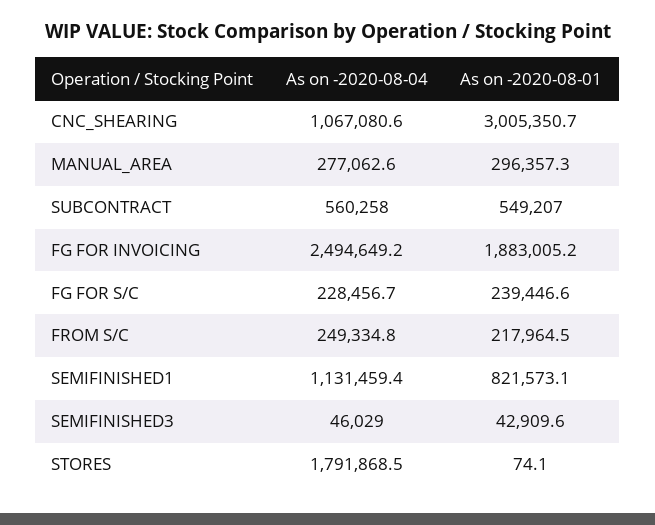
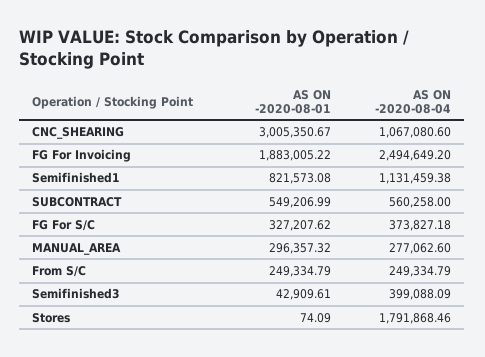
As on -2020-08-04, FG FOR S/C: 228456.7 -> 373827.18
As on -2020-08-01, FG FOR S/C: 239446.6 -> 327207.62
As on -2020-08-01, FROM S/C: 217964.5 -> 249334.79
As on -2020-08-04, SEMIFINISHED3: 46029 -> 399088.09

